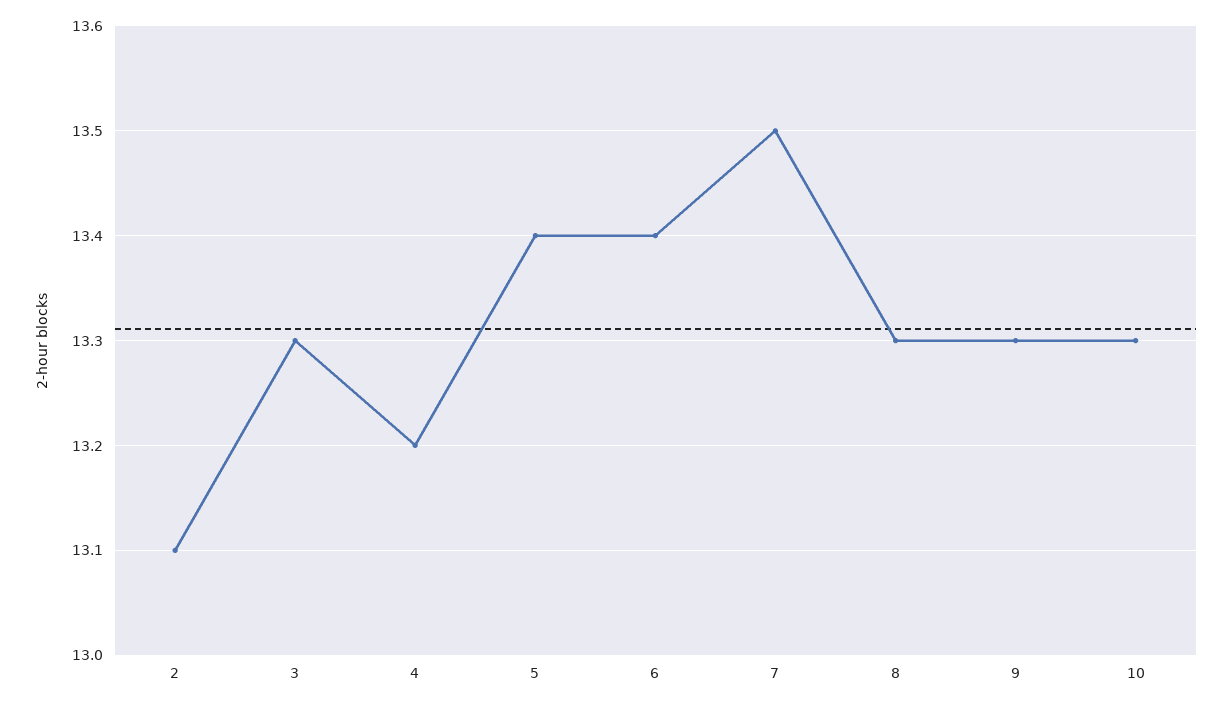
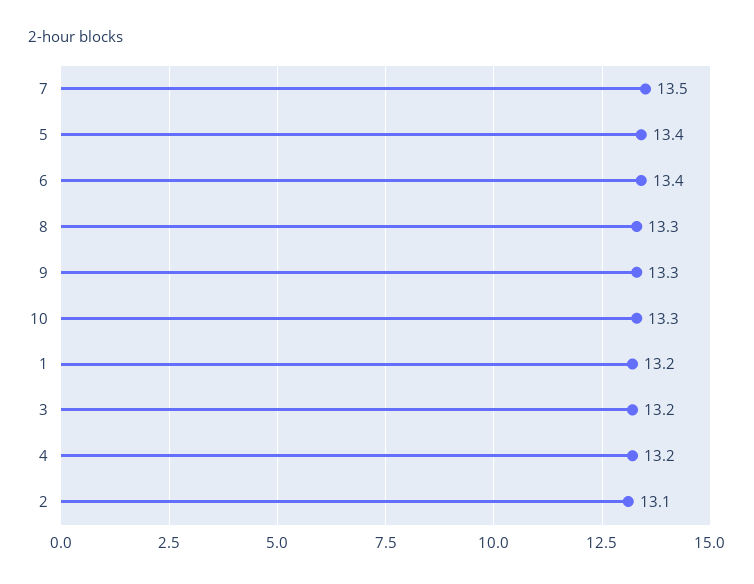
3: 13.3 -> 13.2
1: none -> 13.2

